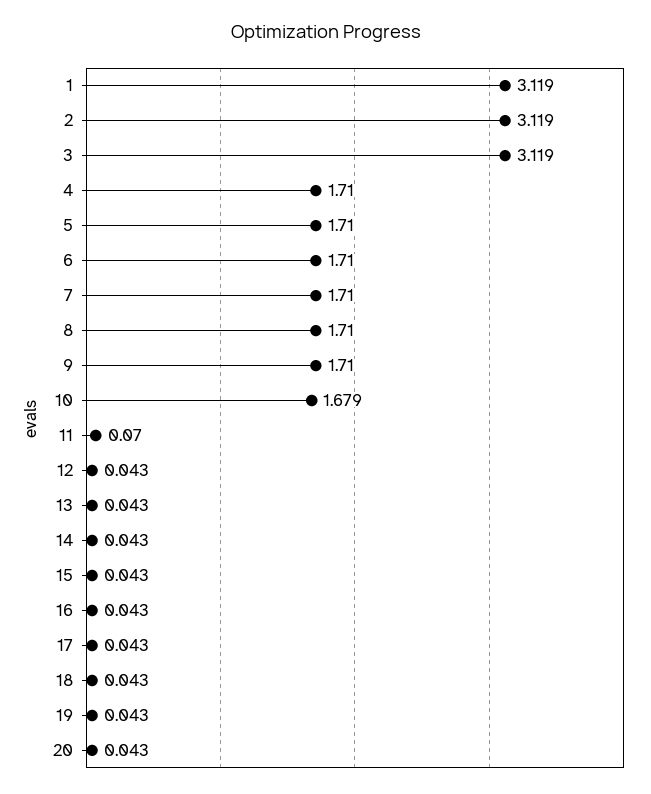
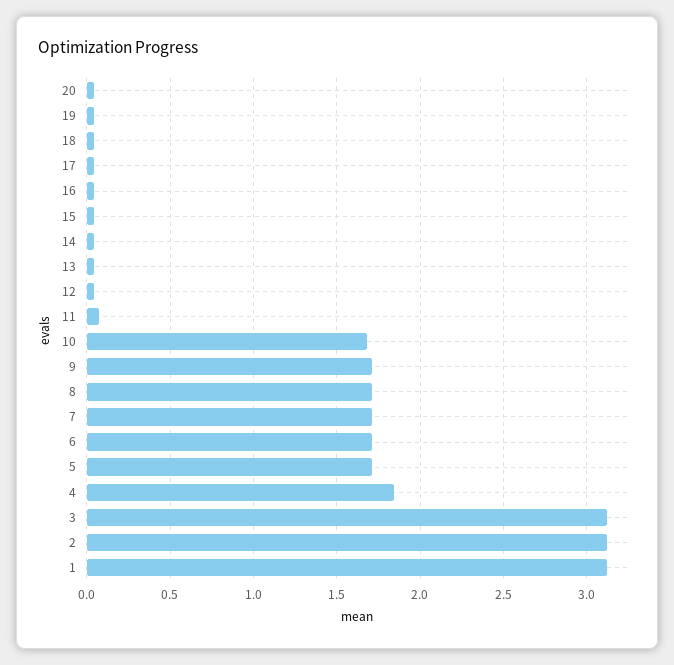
4: 1.71 -> 1.85

